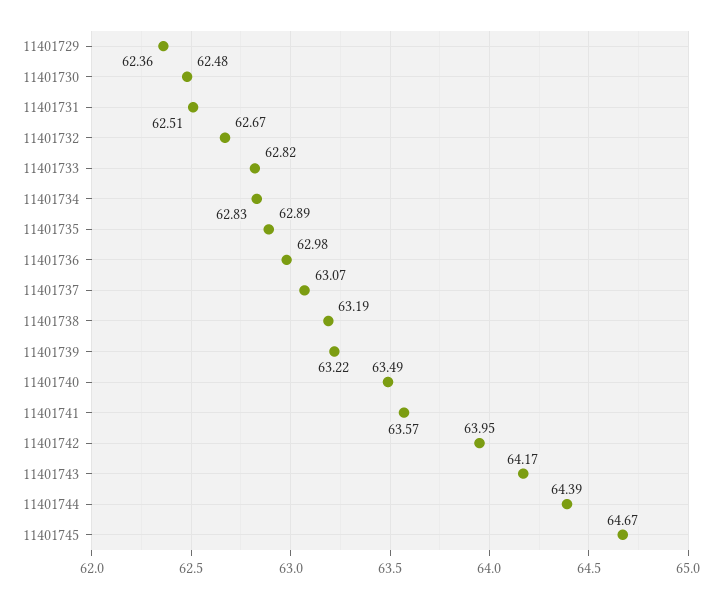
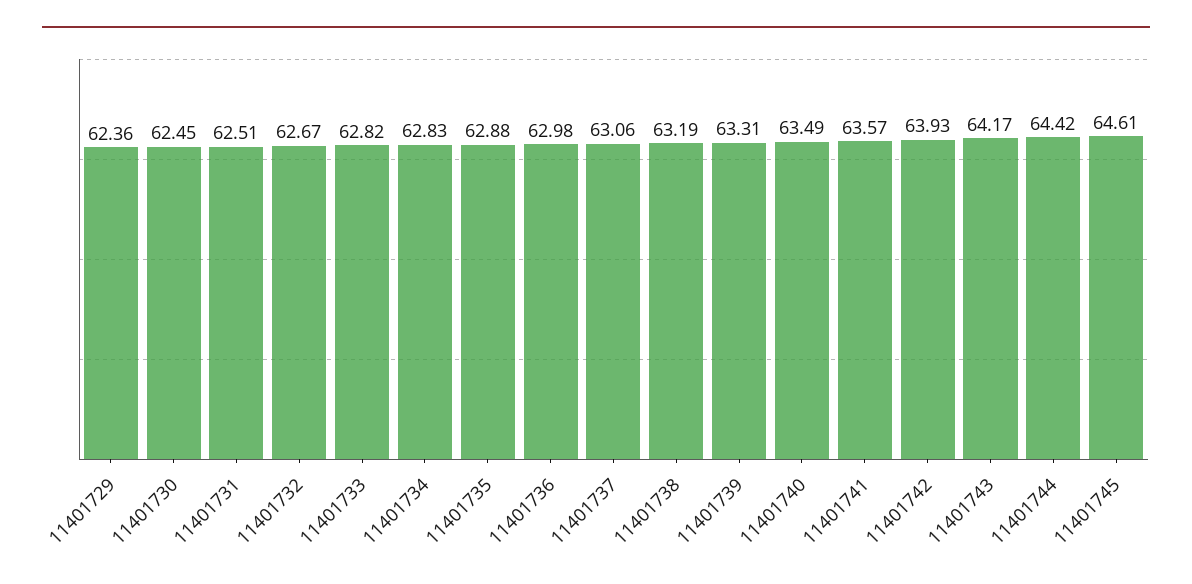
11401730: 62.48 -> 62.45
11401735: 62.89 -> 62.88
11401737: 63.07 -> 63.06
11401739: 63.22 -> 63.31
11401742: 63.95 -> 63.93
11401744: 64.39 -> 64.42
11401745: 64.67 -> 64.61

